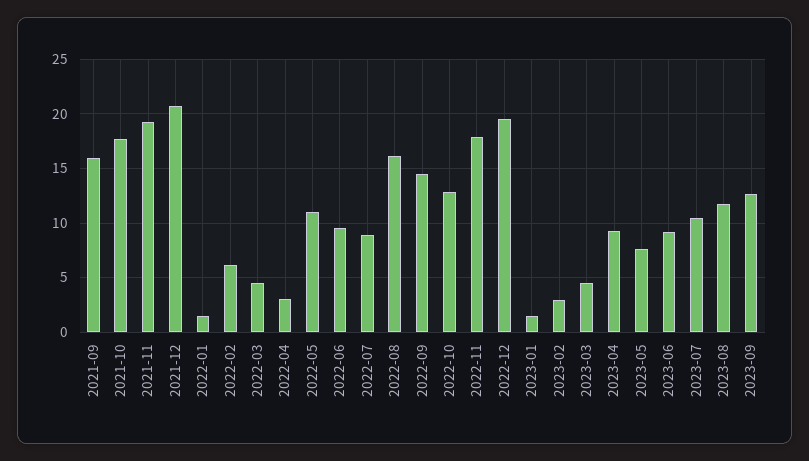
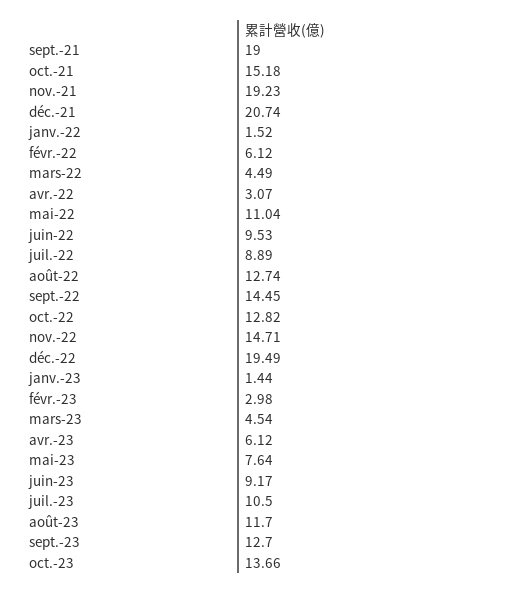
2021-09: 16 -> 19
2021-10: 18 -> 15.18
2022-08: 16 -> 12.74
2022-11: 18 -> 14.71
2023-04: 9 -> 6.12
oct.-23: none -> 13.66

